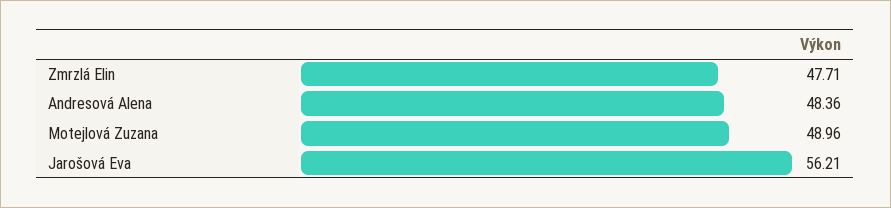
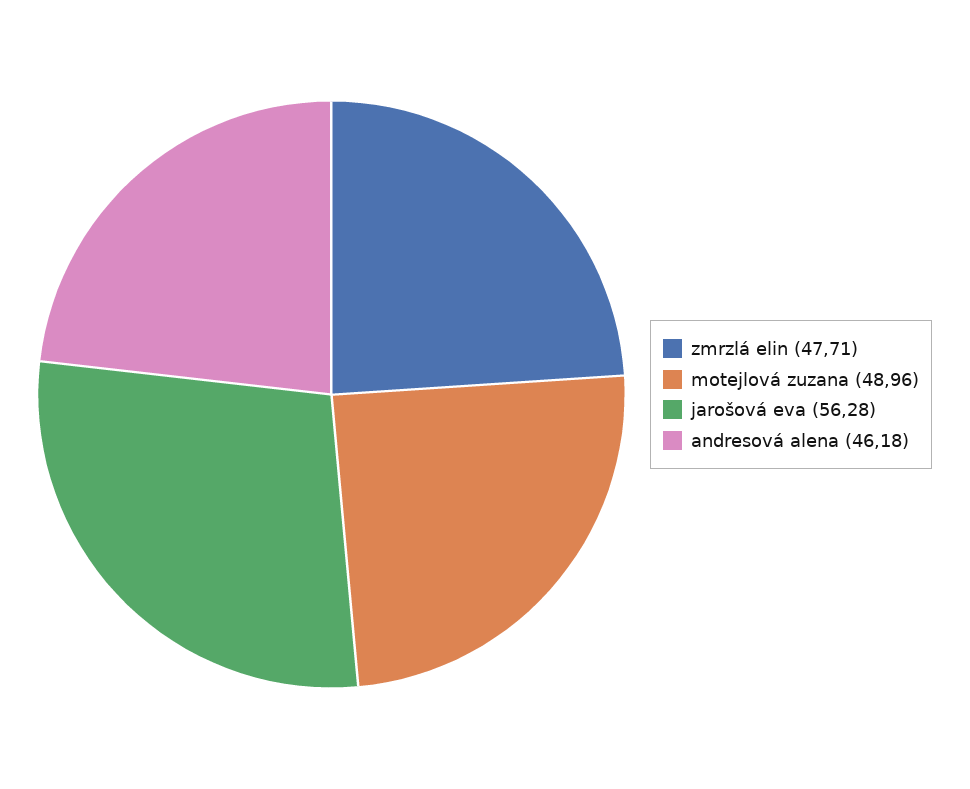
Andresová Alena: 48.36 -> 46.18
Jarošová Eva: 56.21 -> 56.28

